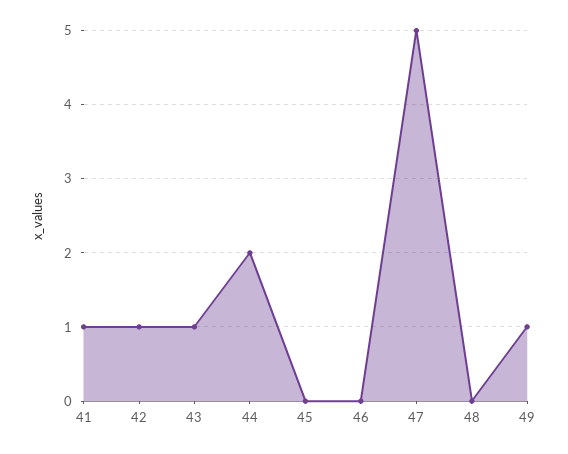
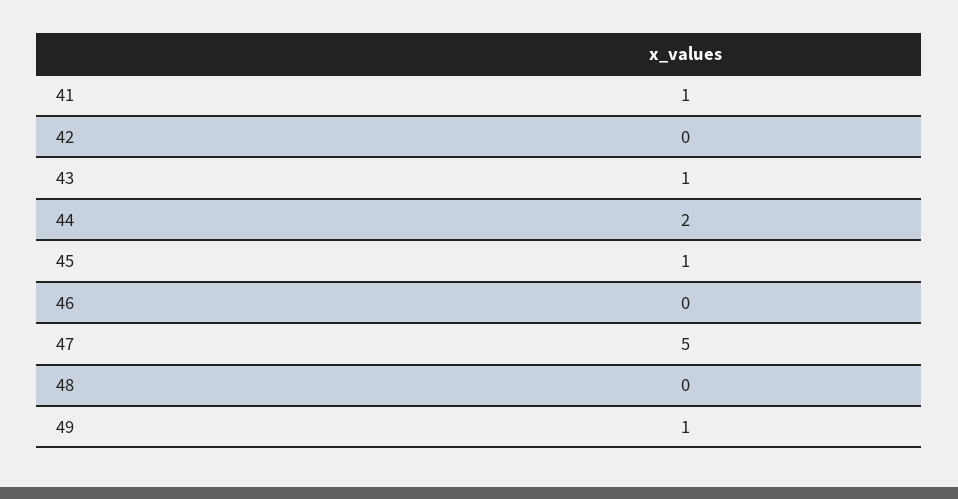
42: 1 -> 0
45: 0 -> 1

